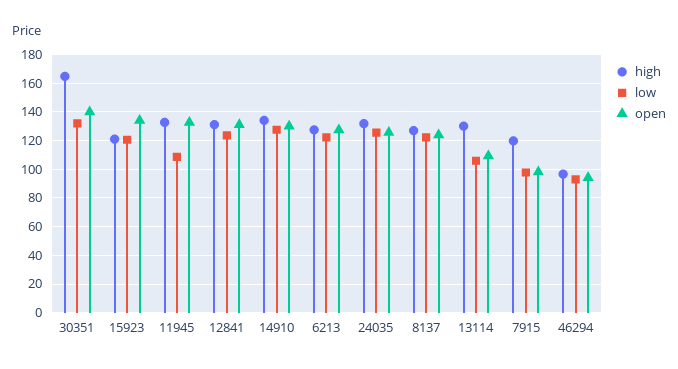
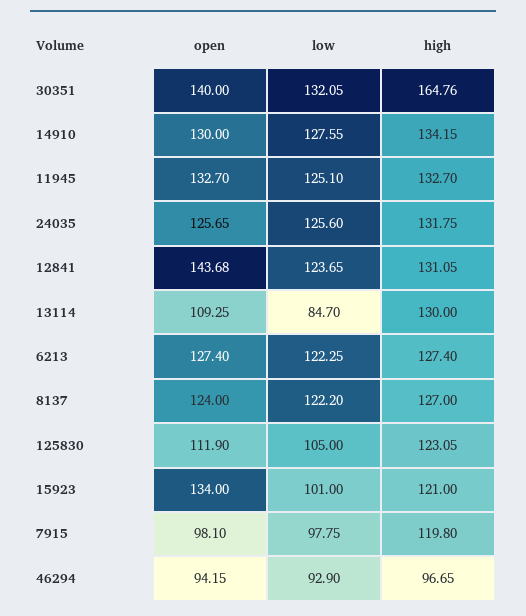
low, 15923: 120 -> 101
low, 11945: 110 -> 125.1
open, 12841: 130 -> 143.68
low, 13114: 105 -> 84.7
open, 125830: none -> 111.9
low, 125830: none -> 105
high, 125830: none -> 123.05

